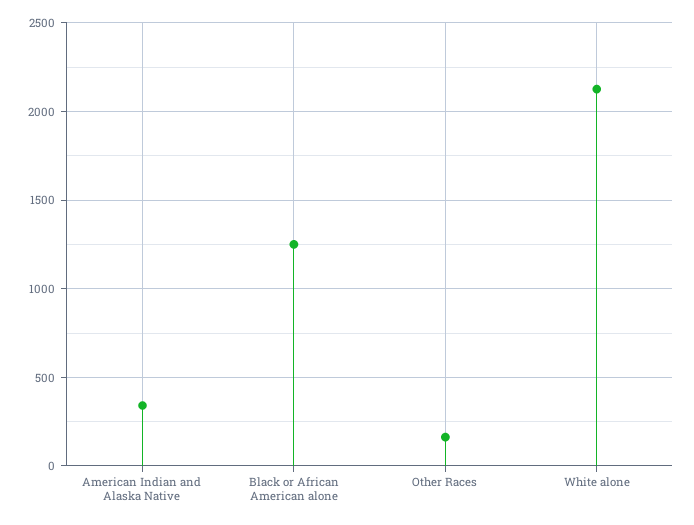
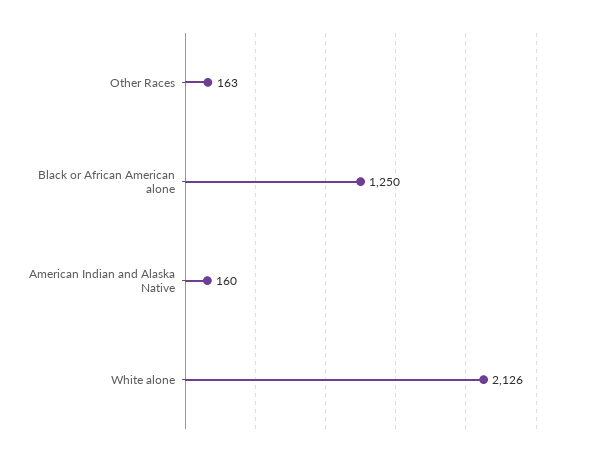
American Indian and Alaska Native: 350 -> 160

